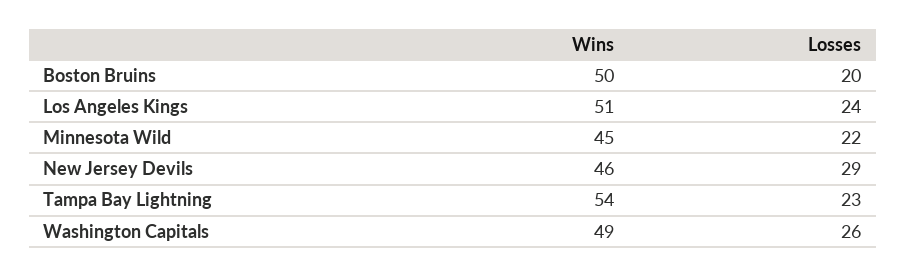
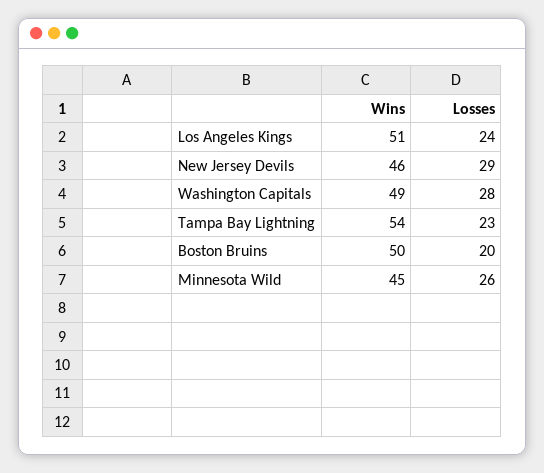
Losses, Minnesota Wild: 22 -> 26
Losses, Washington Capitals: 26 -> 28

